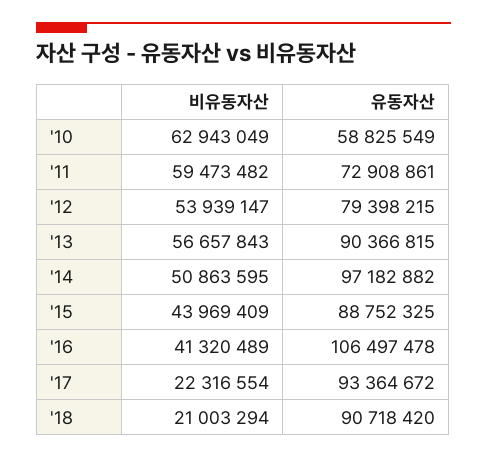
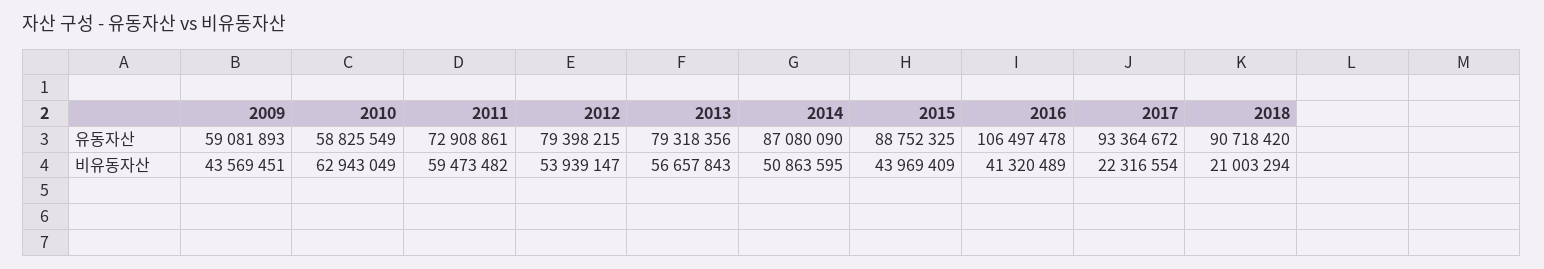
유동자산, '13: 90366815 -> 79318356
유동자산, '14: 97182882 -> 87080090
유동자산, 2009: none -> 59081893
비유동자산, 2009: none -> 43569451

